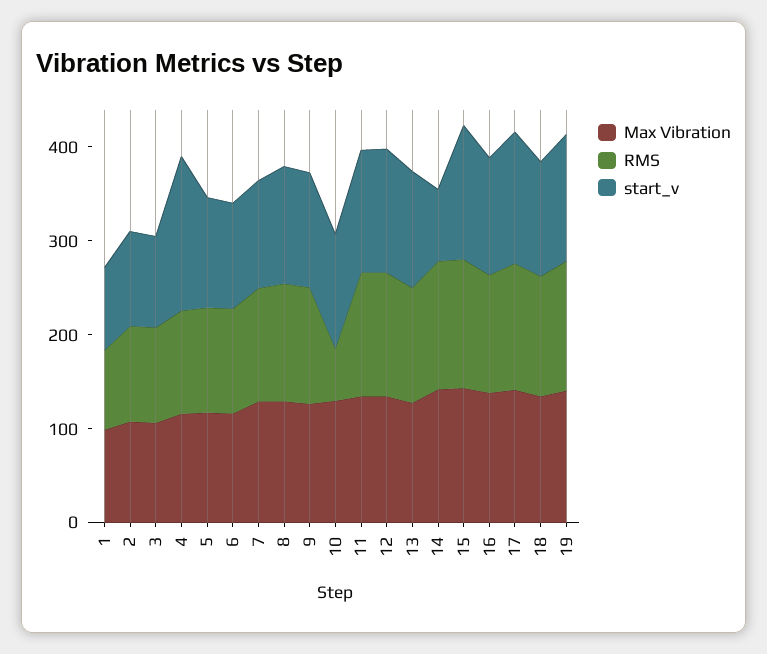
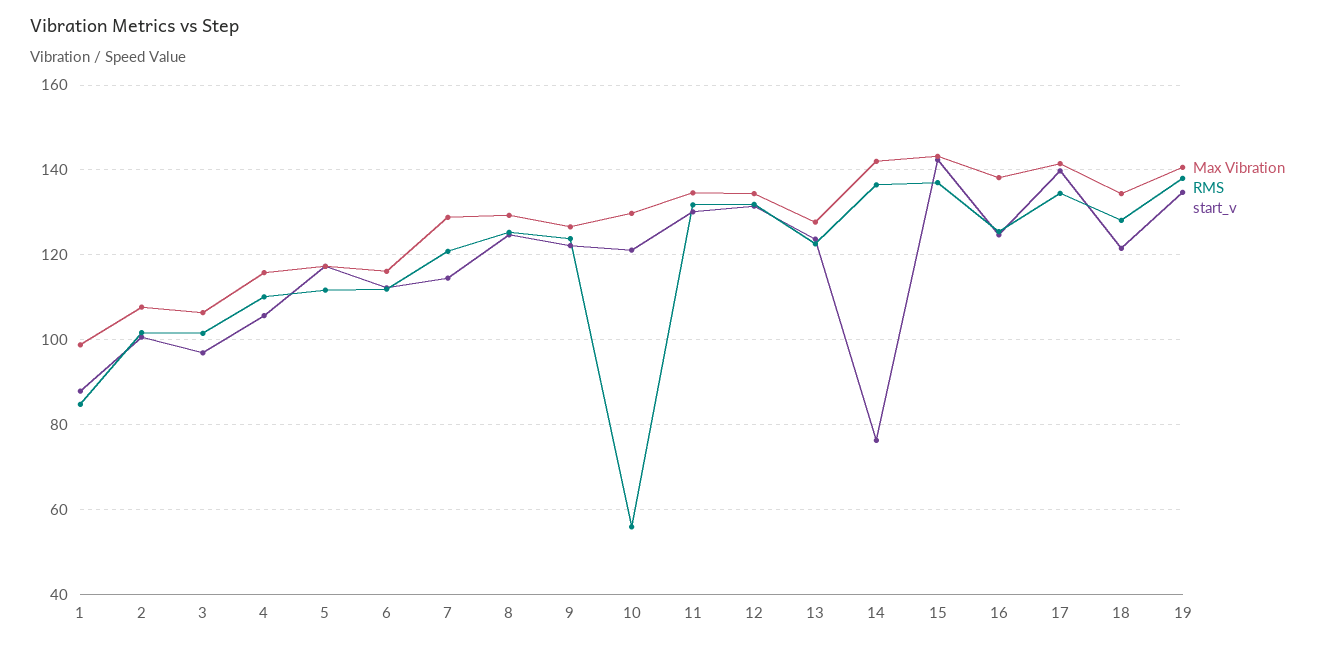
start_v, 4: 160 -> 106

